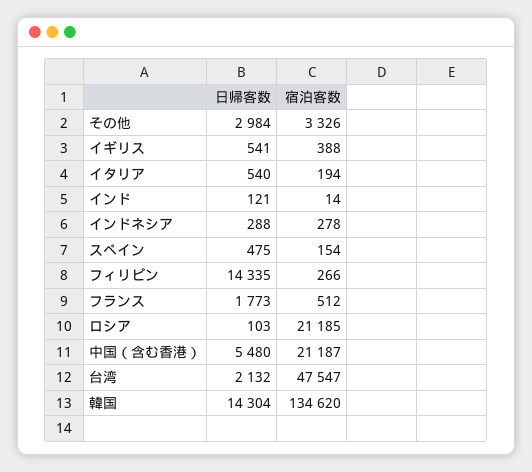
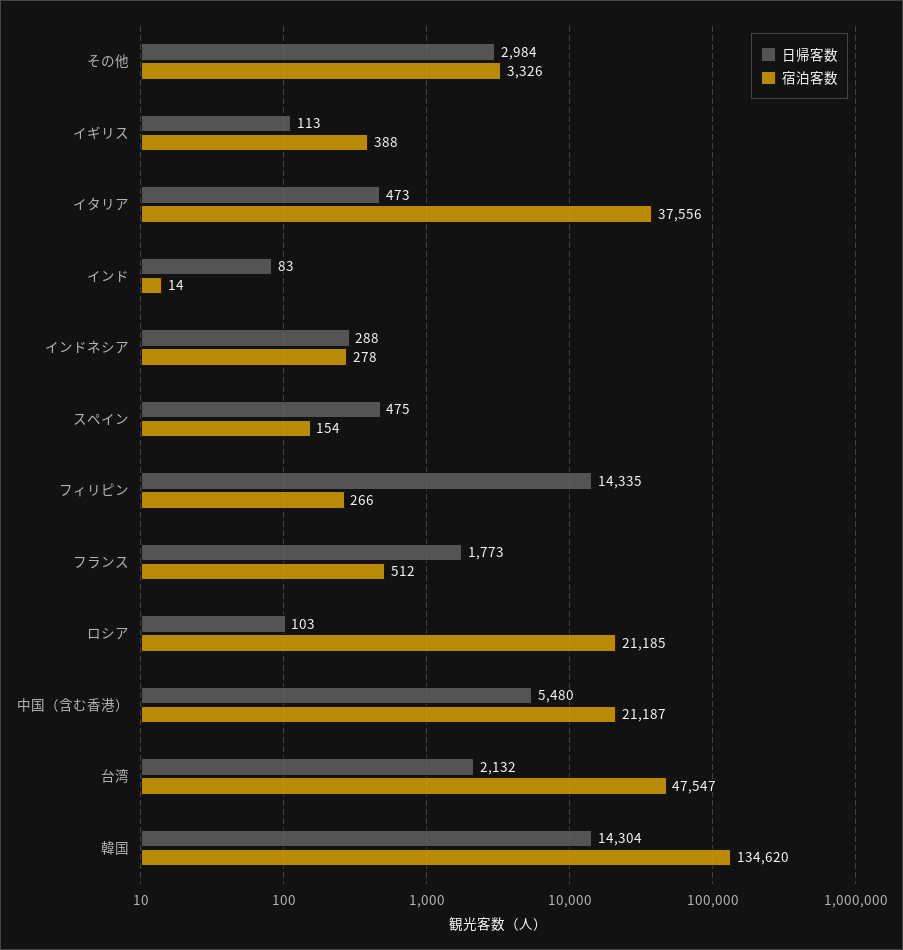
日帰客数, イギリス: 541 -> 113
日帰客数, イタリア: 540 -> 473
宿泊客数, イタリア: 194 -> 37556
日帰客数, インド: 121 -> 83

